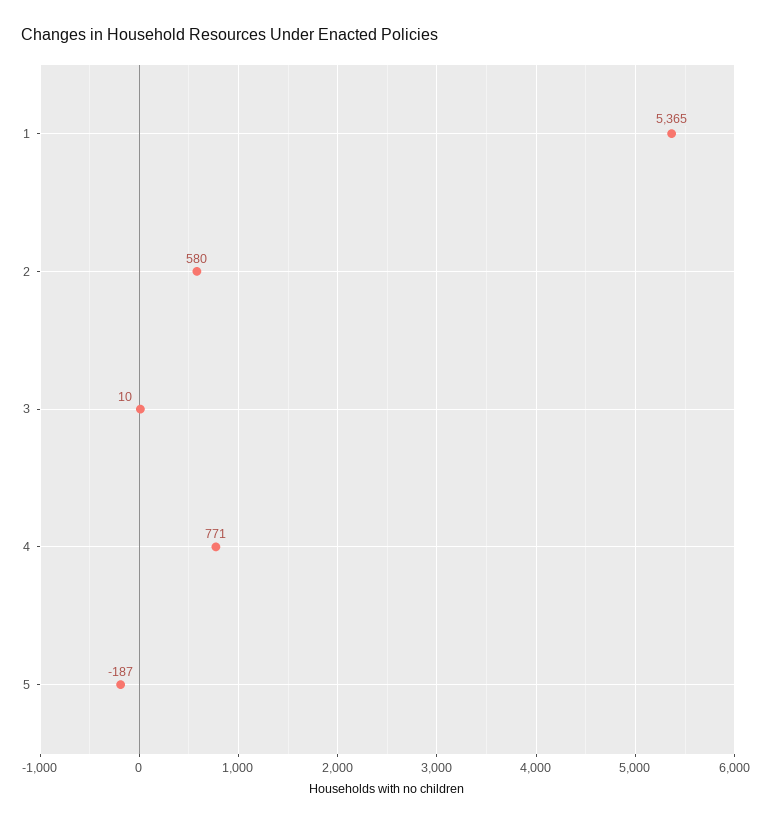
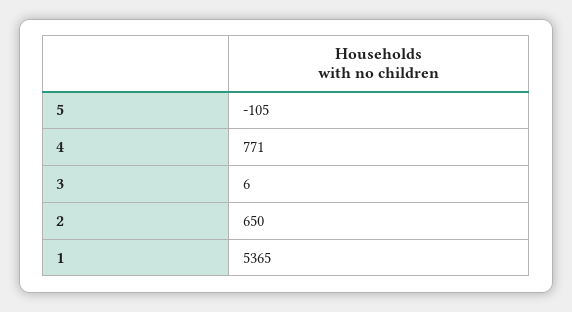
2: 580 -> 650
3: 10 -> 6
5: -187 -> -105

